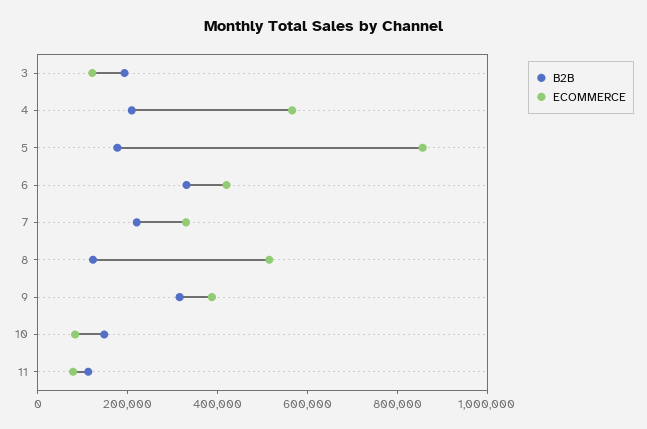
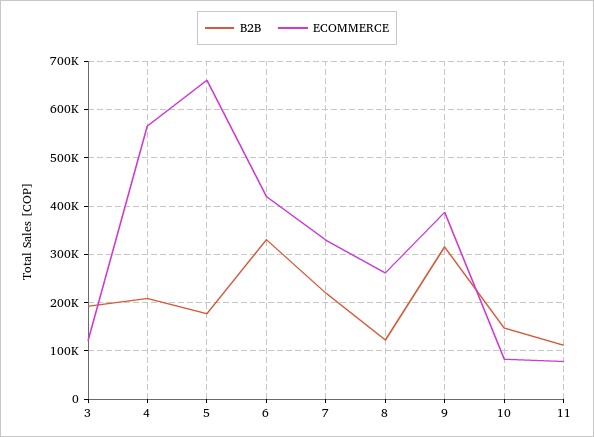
ECOMMERCE, 5: 850000 -> 660000
ECOMMERCE, 8: 500000 -> 260000

